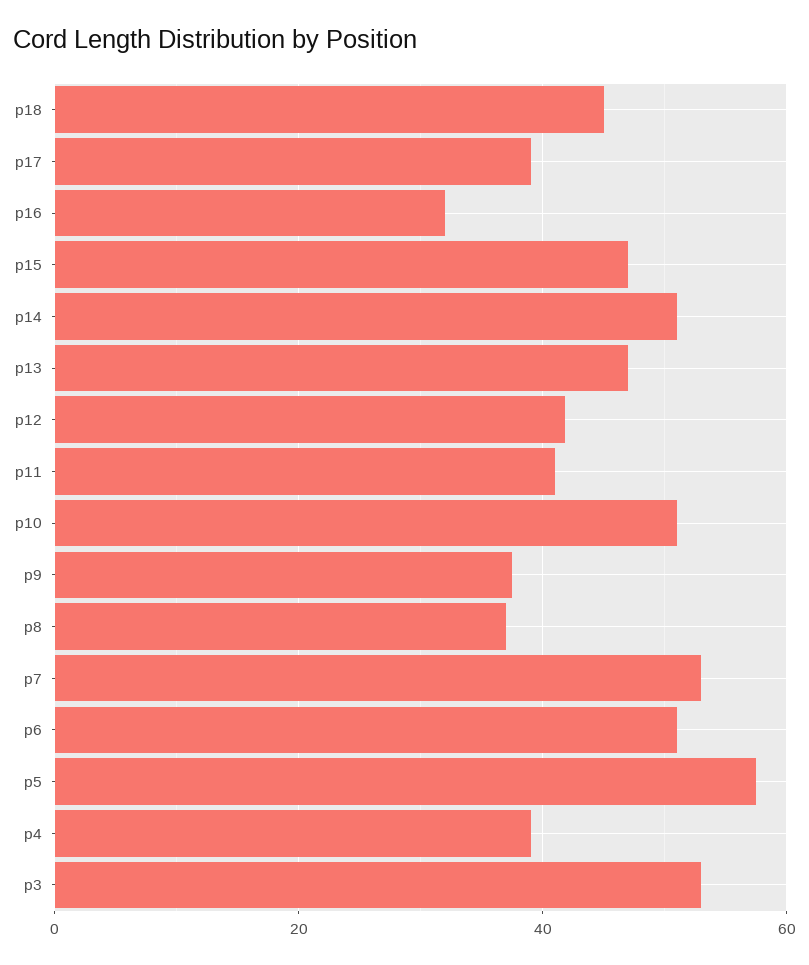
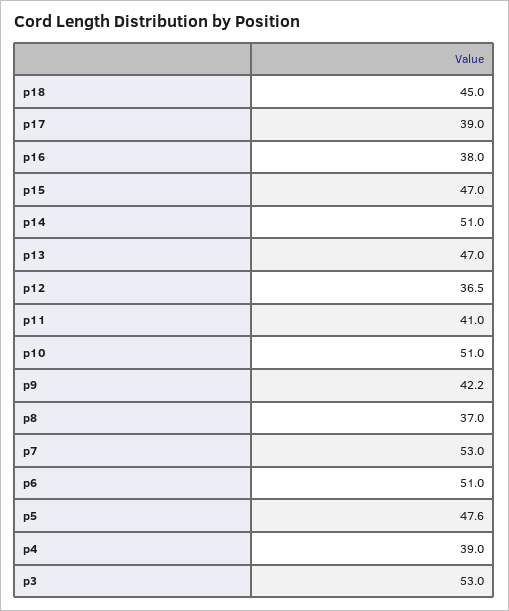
p16: 32 -> 38
p12: 42 -> 36.5
p9: 38 -> 42.2
p5: 58 -> 47.6

